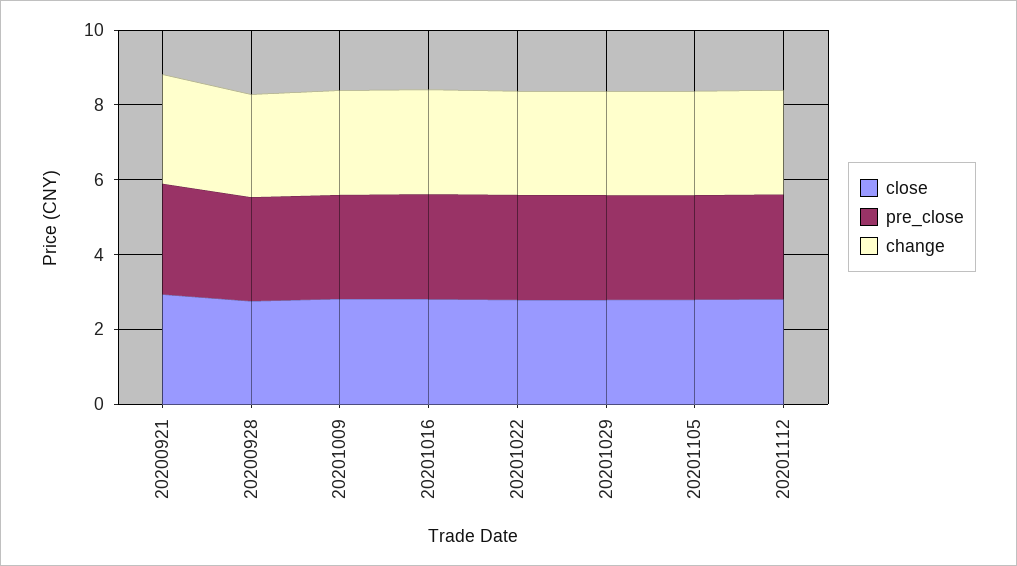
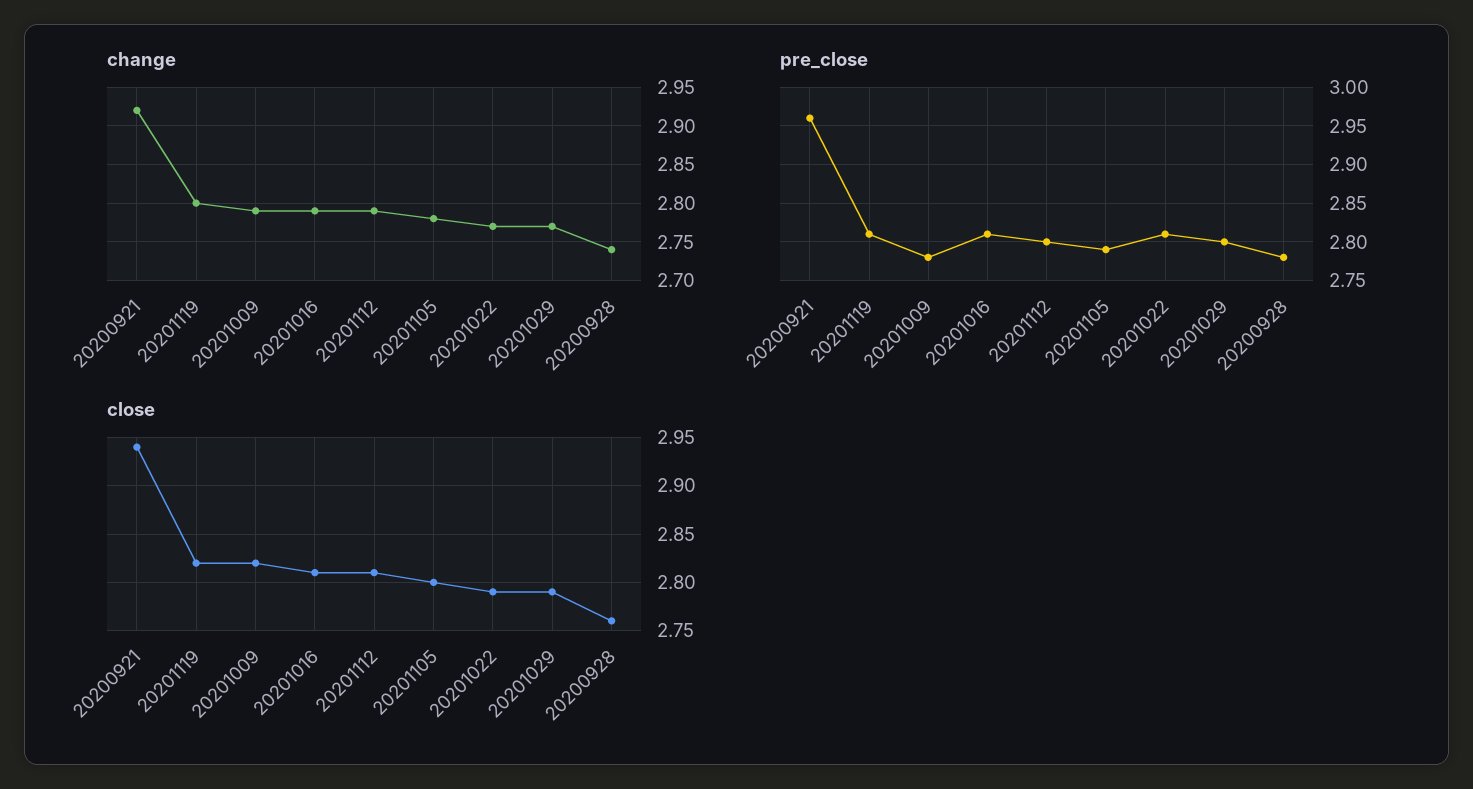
change, 20201119: none -> 2.8
pre_close, 20201119: none -> 2.81
close, 20201119: none -> 2.82

